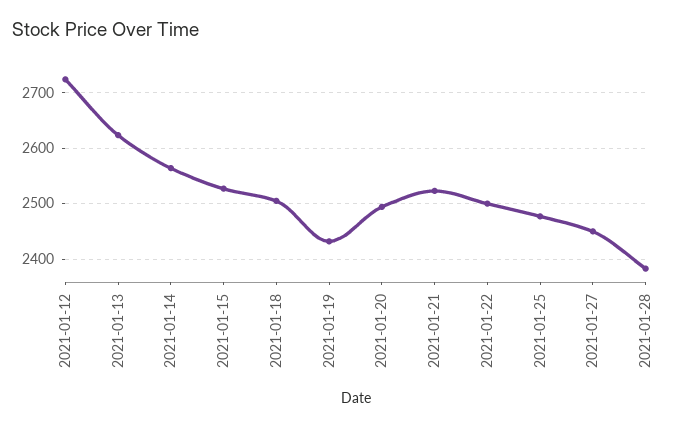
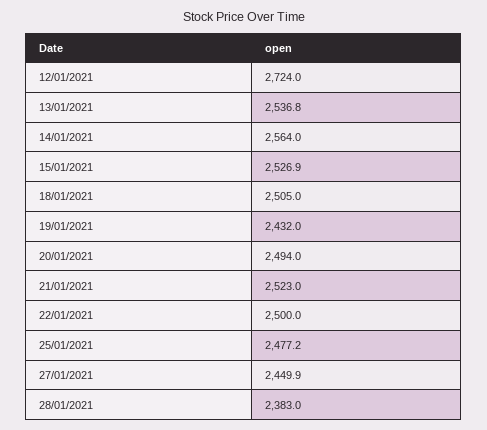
2021-01-13: 2620 -> 2536.8

